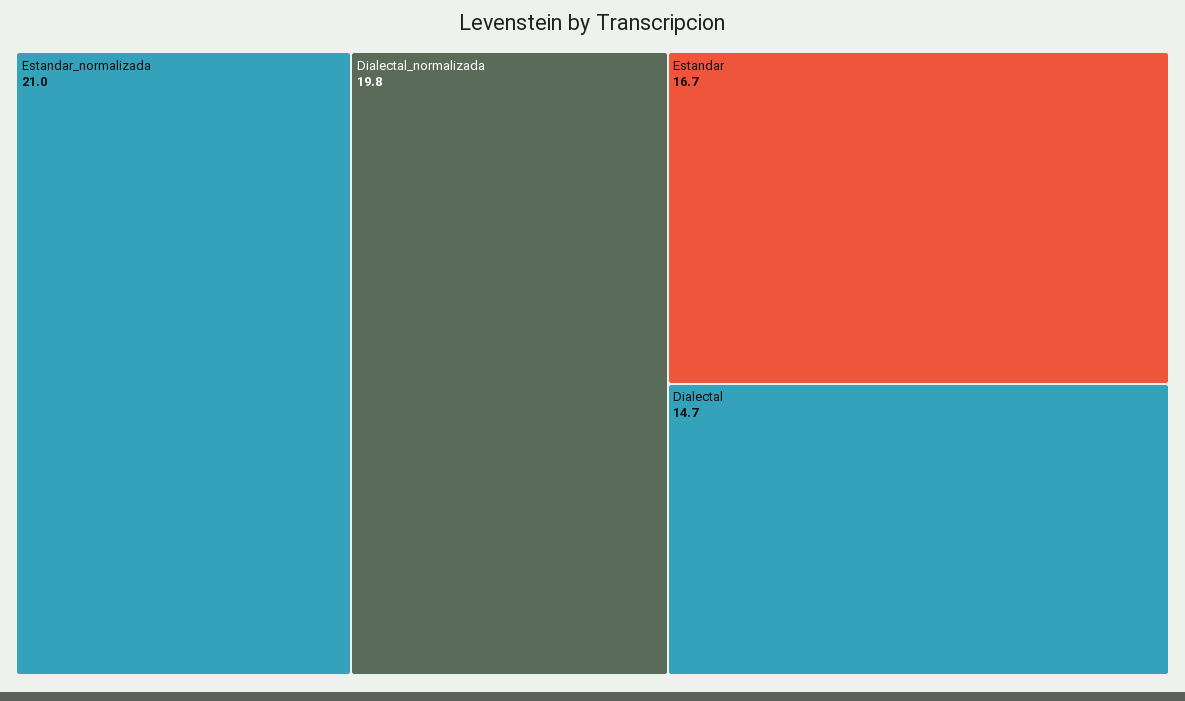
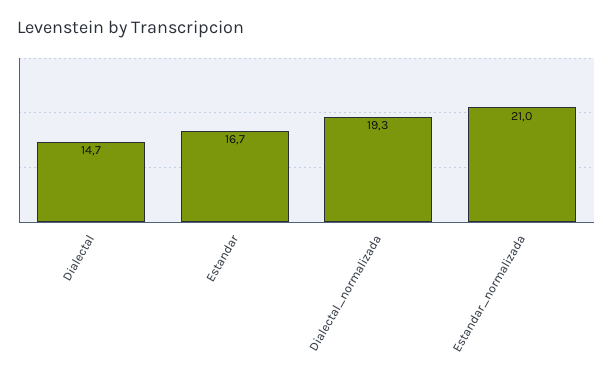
Dialectal_normalizada: 19.8 -> 19.3

